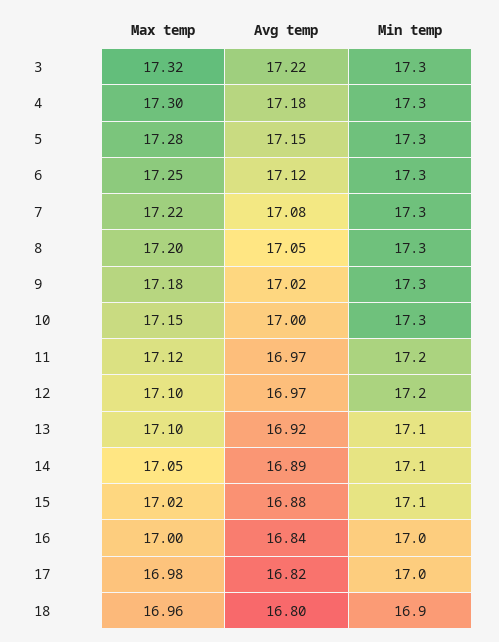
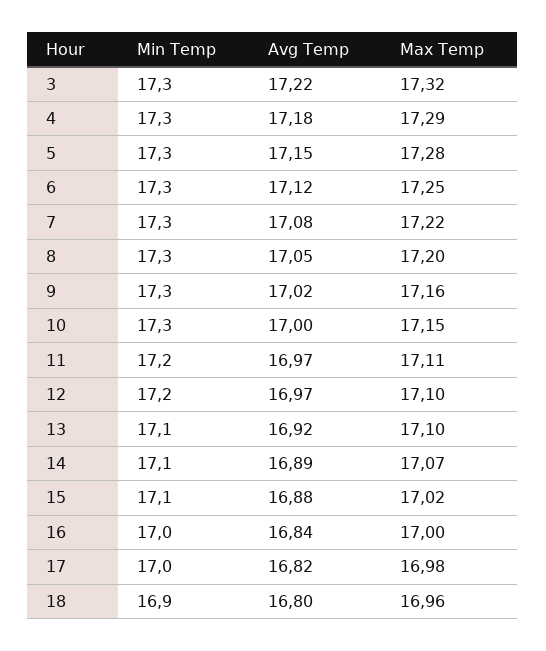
Max temp, 4: 17.3 -> 17.29
Max temp, 9: 17.18 -> 17.16
Max temp, 11: 17.12 -> 17.11
Max temp, 14: 17.05 -> 17.07

